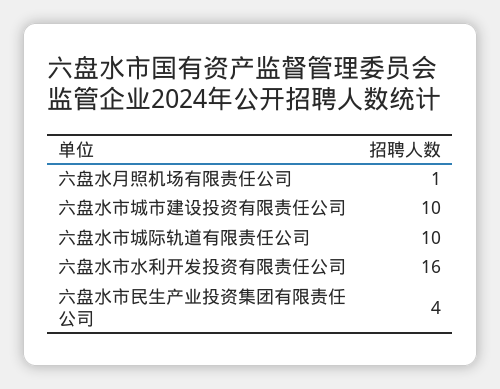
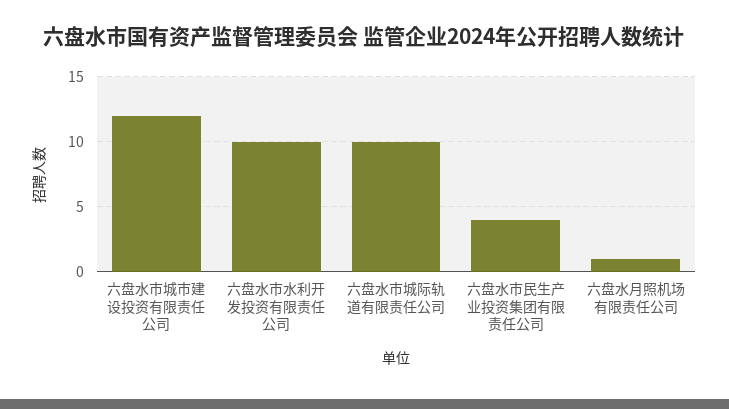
六盘水市城市建设投资有限责任公司: 10 -> 12
六盘水市水利开发投资有限责任公司: 16 -> 10

